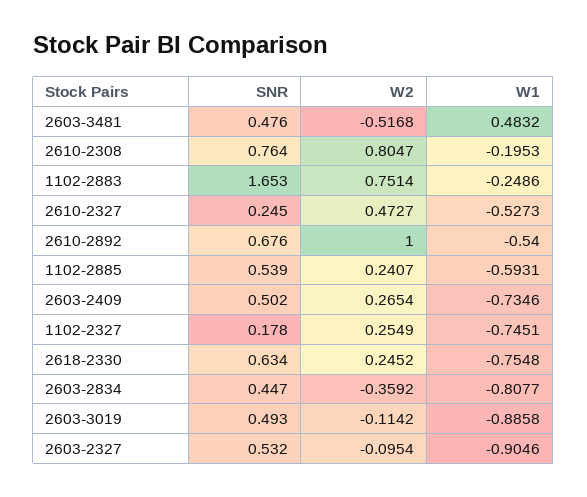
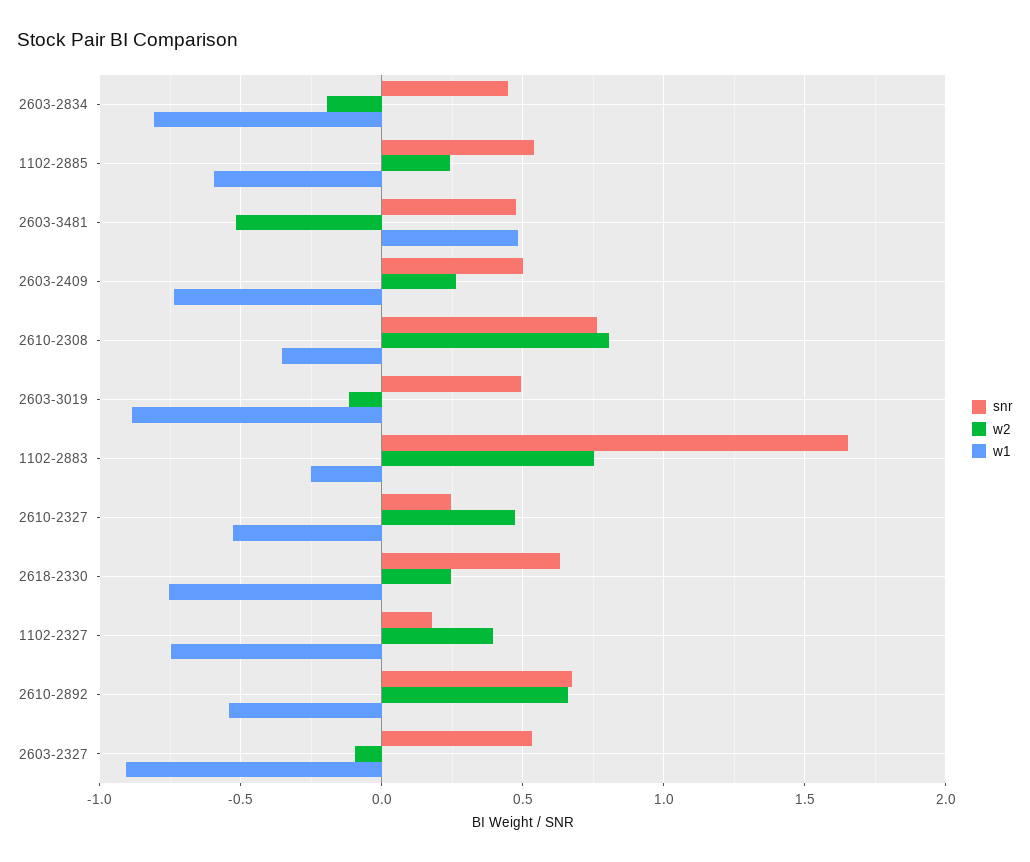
W1, 2610-2308: -0.1953 -> -0.35
W2, 2610-2892: 1 -> 0.65
W2, 1102-2327: 0.2549 -> 0.4
W2, 2603-2834: -0.3592 -> -0.2

